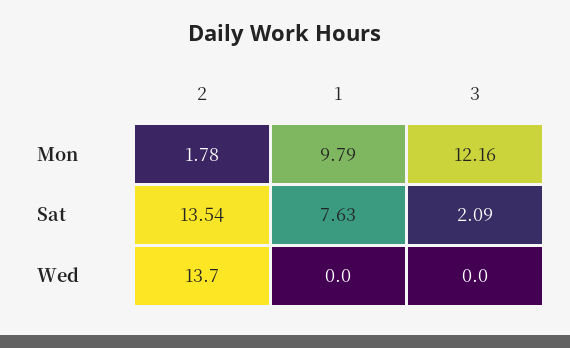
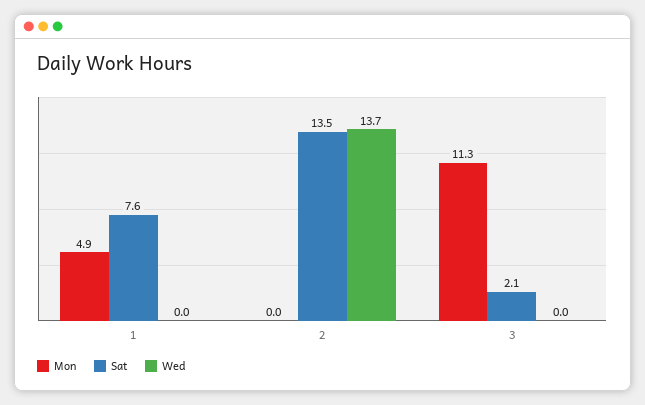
Mon, 2: 1.78 -> 0
Mon, 1: 9.79 -> 4.9
Mon, 3: 12.16 -> 11.3

